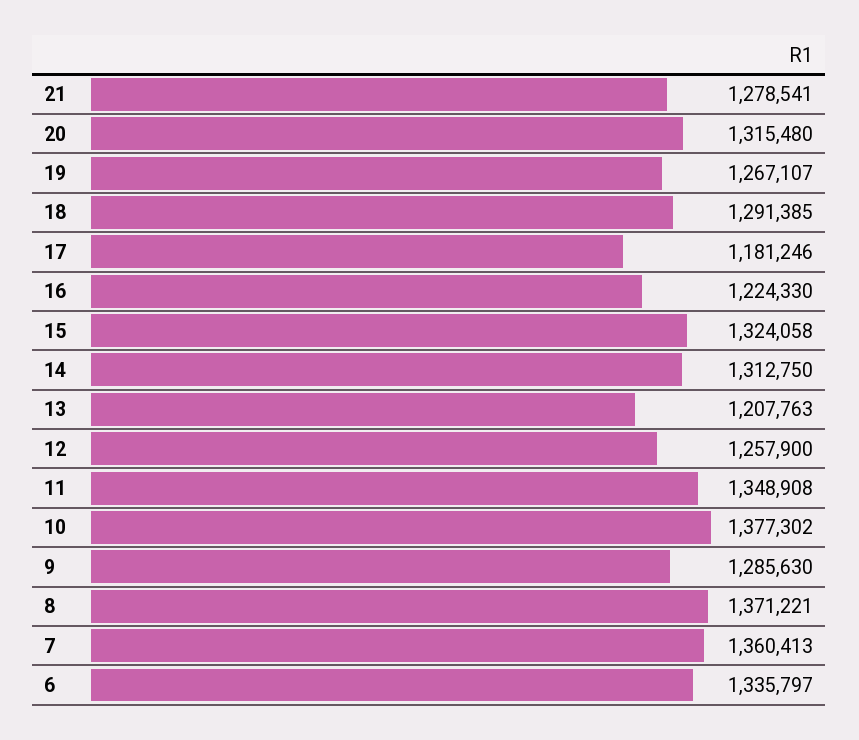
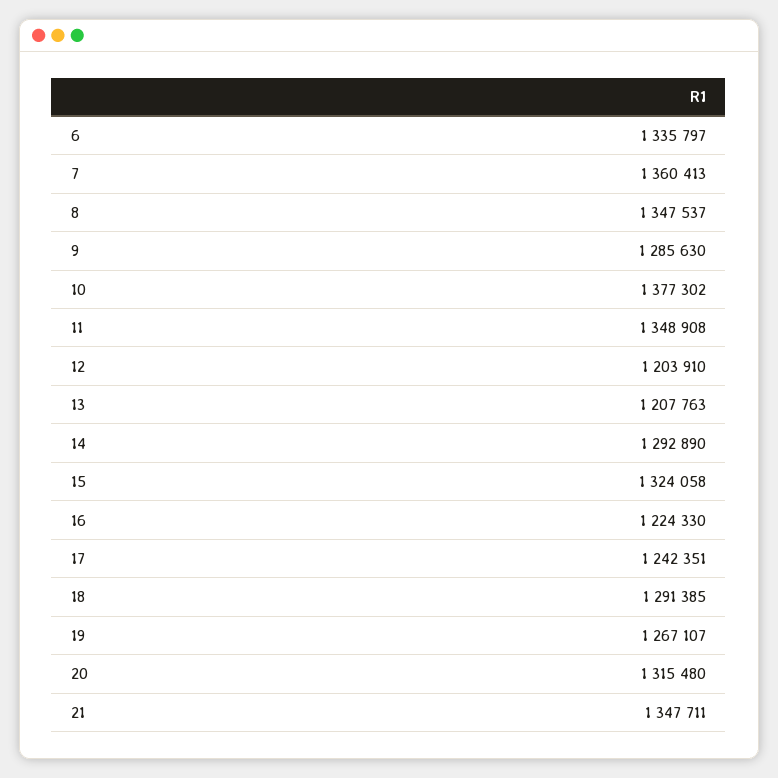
21: 1278541 -> 1347711
17: 1181246 -> 1242351
14: 1312750 -> 1292890
12: 1257900 -> 1203910
8: 1371221 -> 1347537

